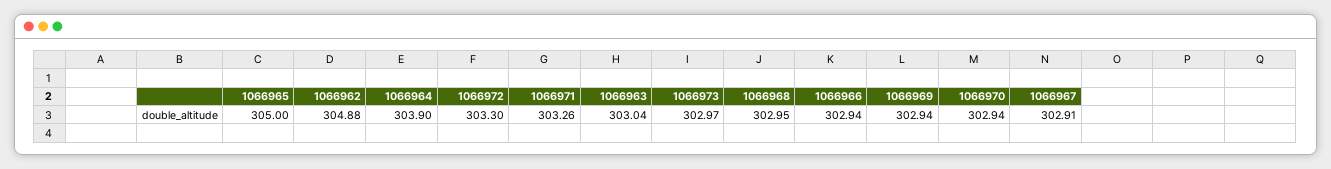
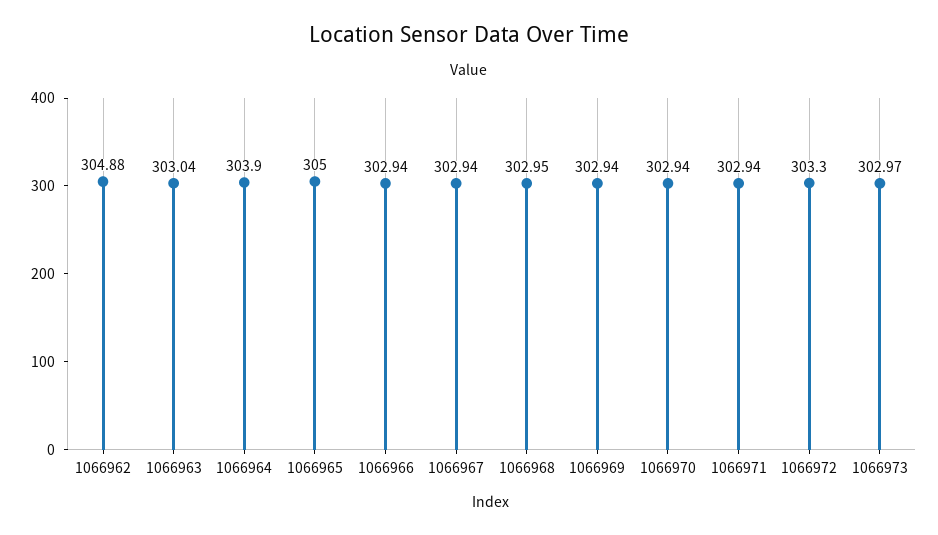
1066971: 303.26 -> 302.94
1066967: 302.91 -> 302.94

